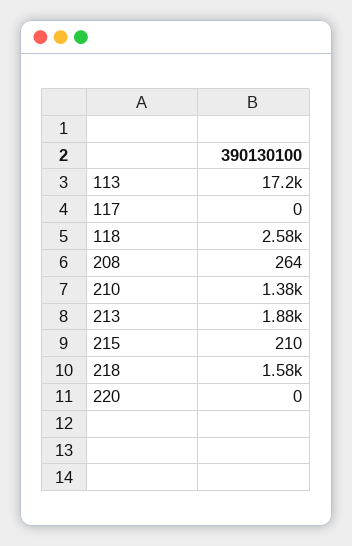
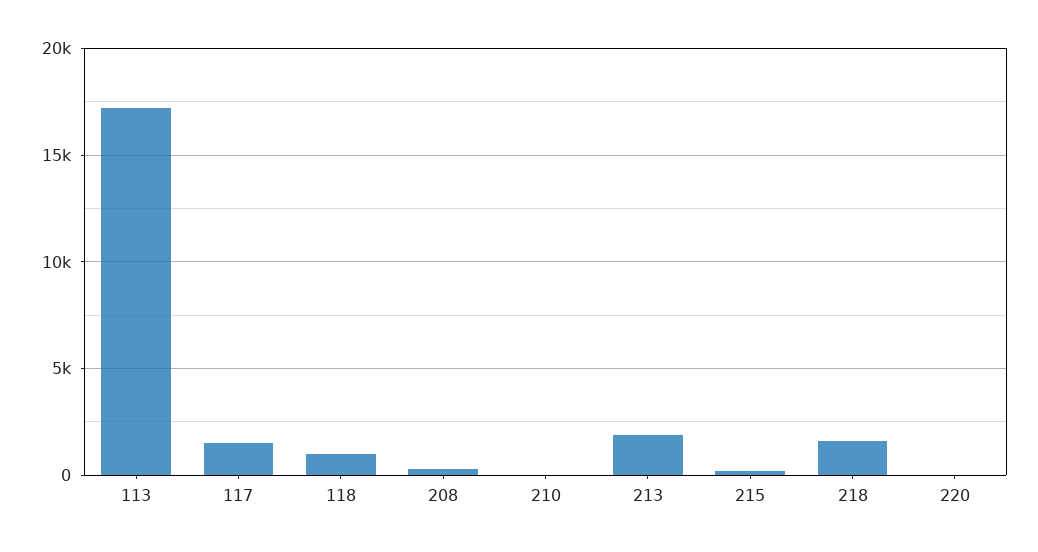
117: 0 -> 1500
118: 2580 -> 1000
210: 1380 -> 0

